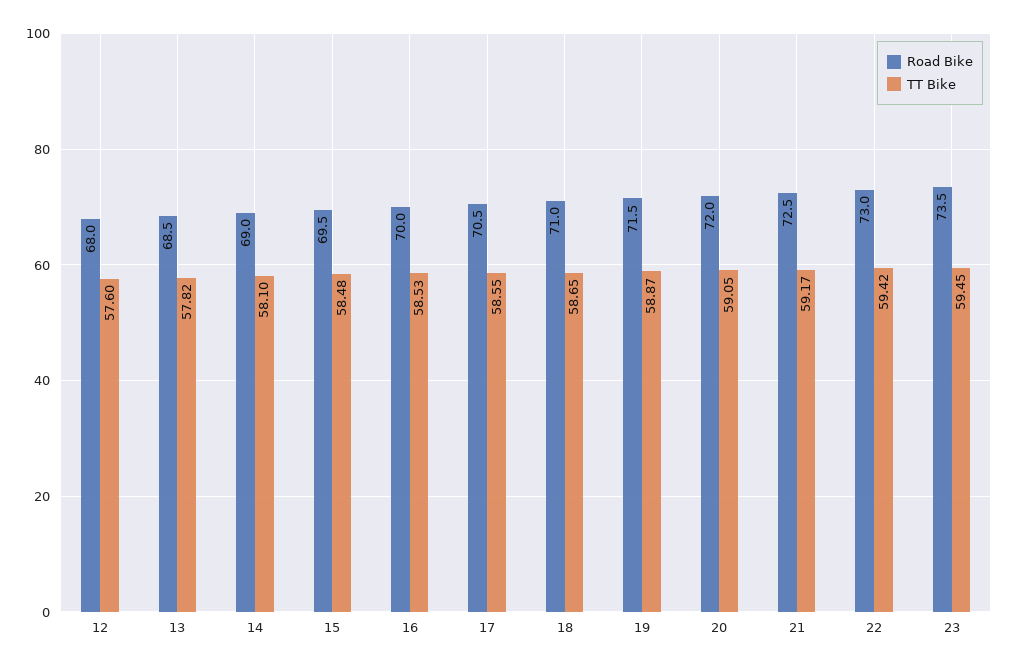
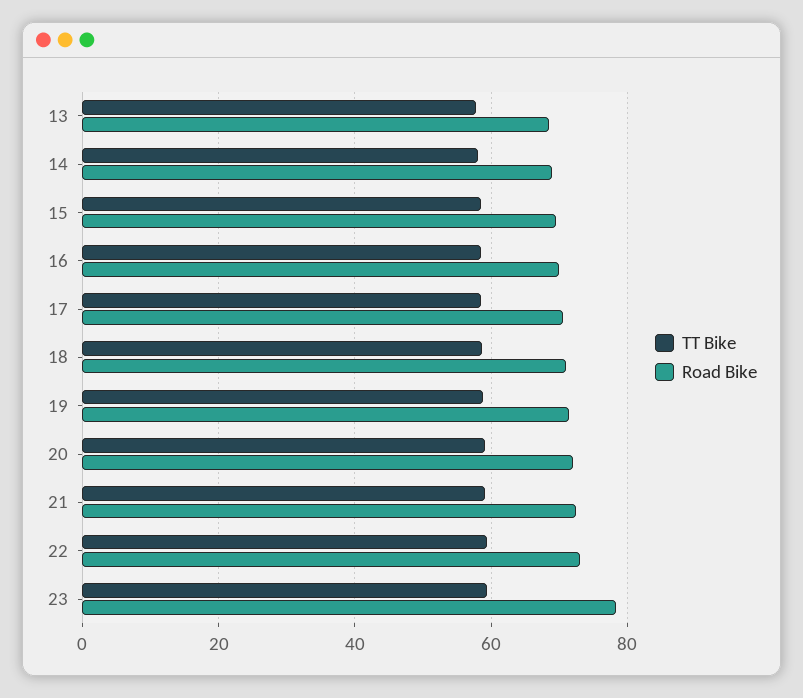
Road Bike, 12: 68 -> none
TT Bike, 12: 57.6 -> none
Road Bike, 23: 73.5 -> 78

